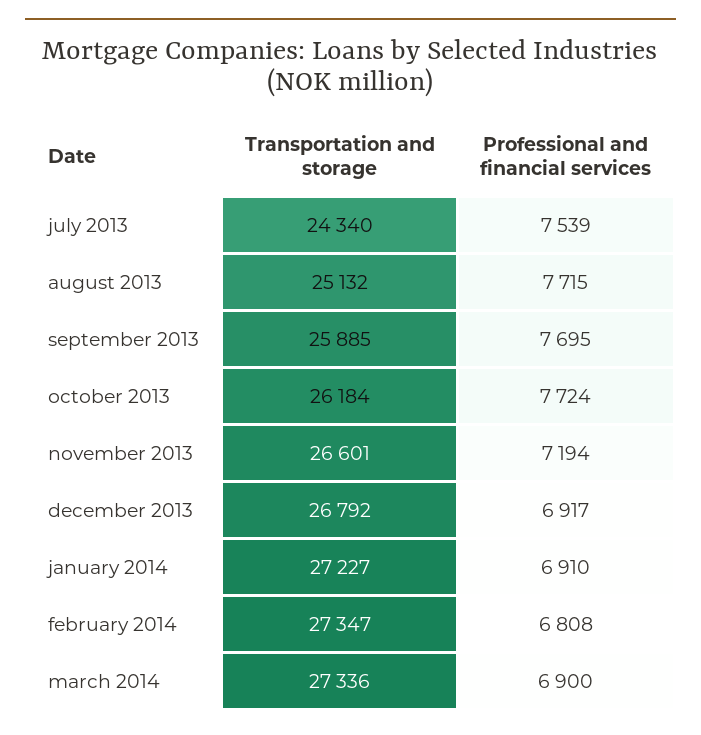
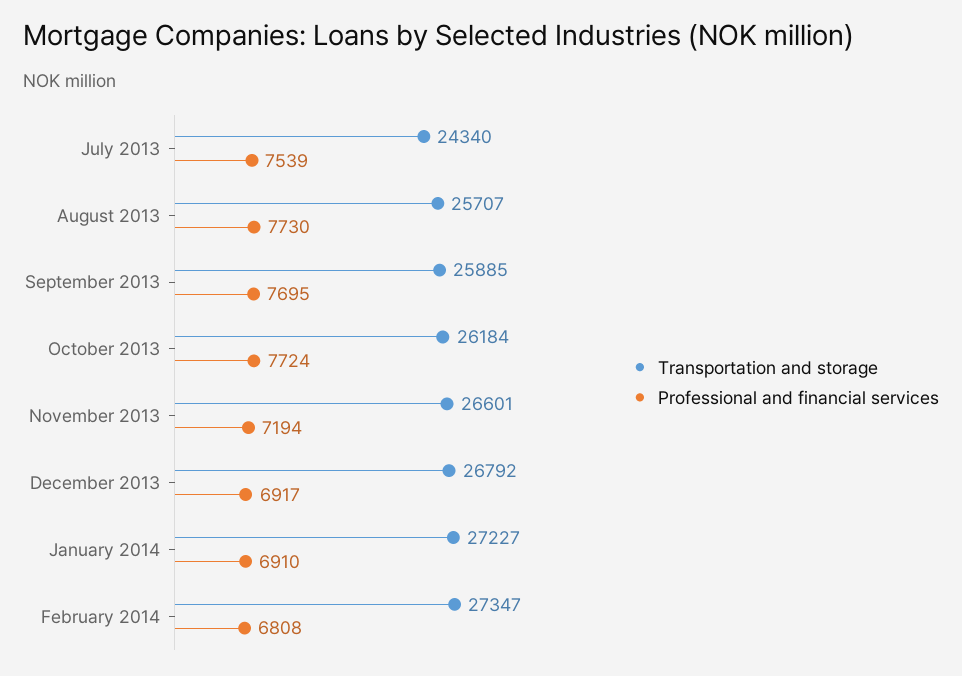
Transportation and storage, august 2013: 25132 -> 25707
Professional and financial services, august 2013: 7715 -> 7730
Transportation and storage, march 2014: 27336 -> none
Professional and financial services, march 2014: 6900 -> none

